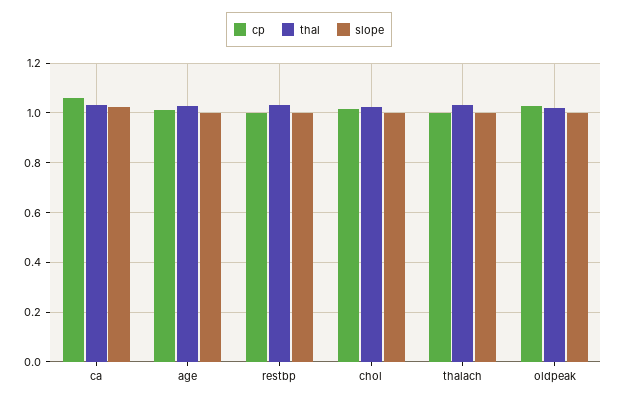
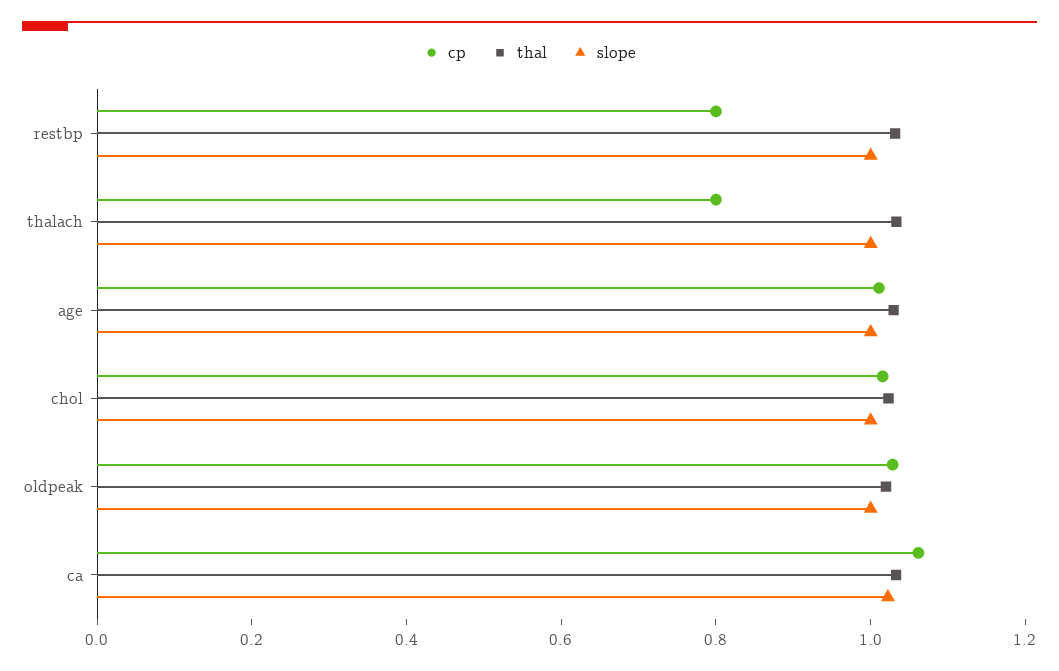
cp, restbp: 1 -> 0.8
cp, thalach: 1 -> 0.8

